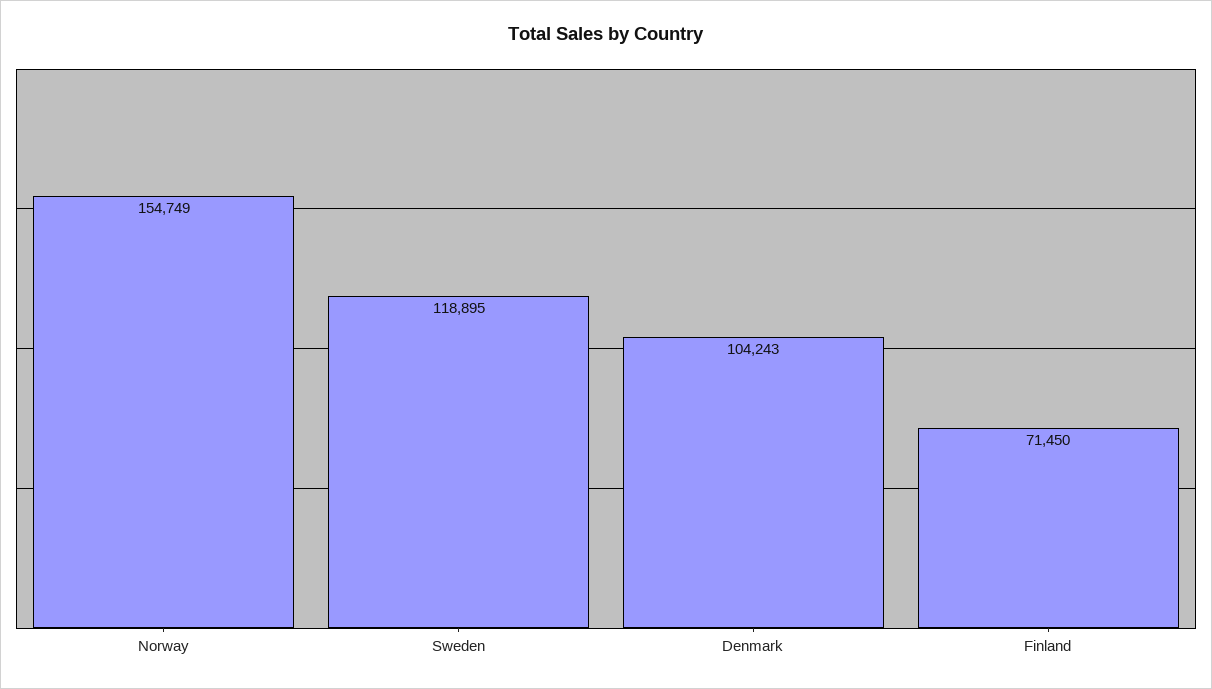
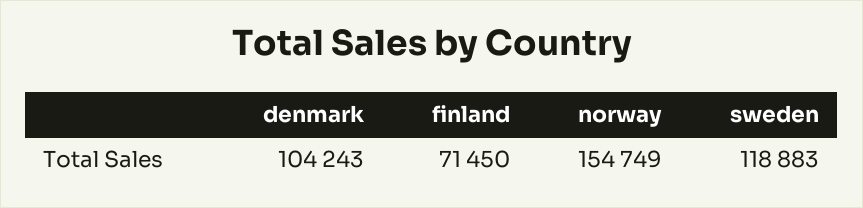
Sweden: 118895 -> 118883

